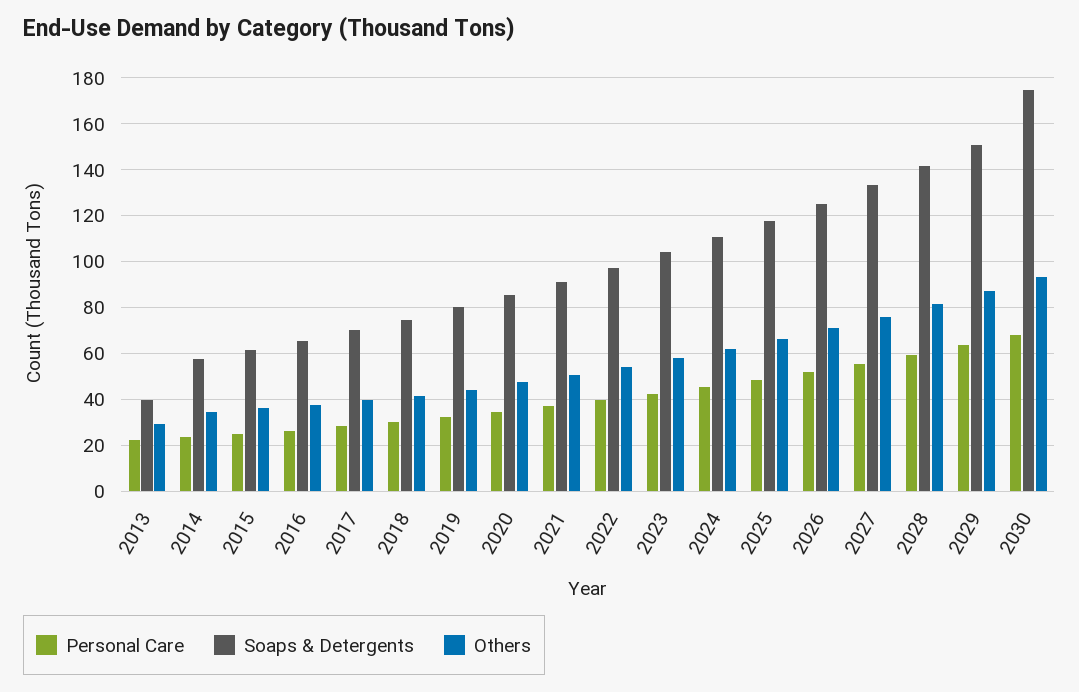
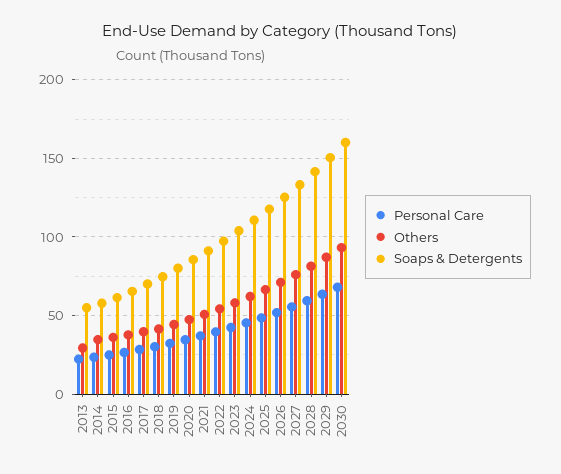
Soaps & Detergents, 2013: 40 -> 55
Soaps & Detergents, 2030: 175 -> 160

